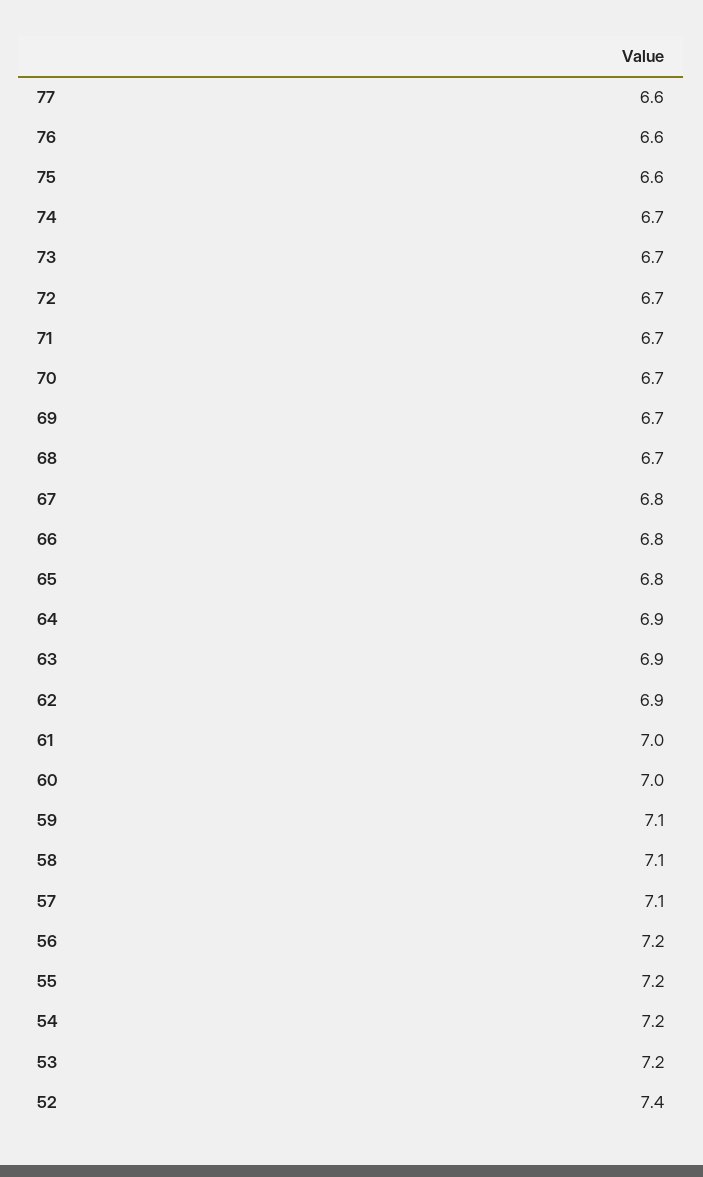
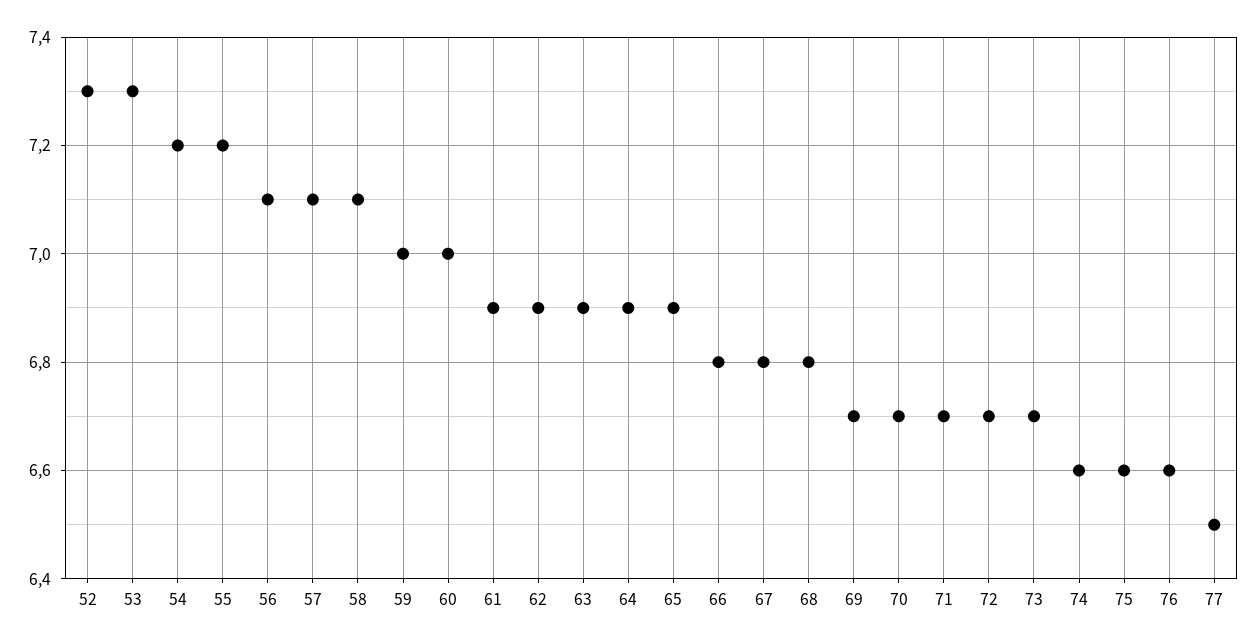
77: 6.6 -> 6.5
74: 6.7 -> 6.6
68: 6.7 -> 6.8
65: 6.8 -> 6.9
61: 7 -> 6.9
59: 7.1 -> 7
56: 7.2 -> 7.1
53: 7.2 -> 7.3
52: 7.4 -> 7.3

